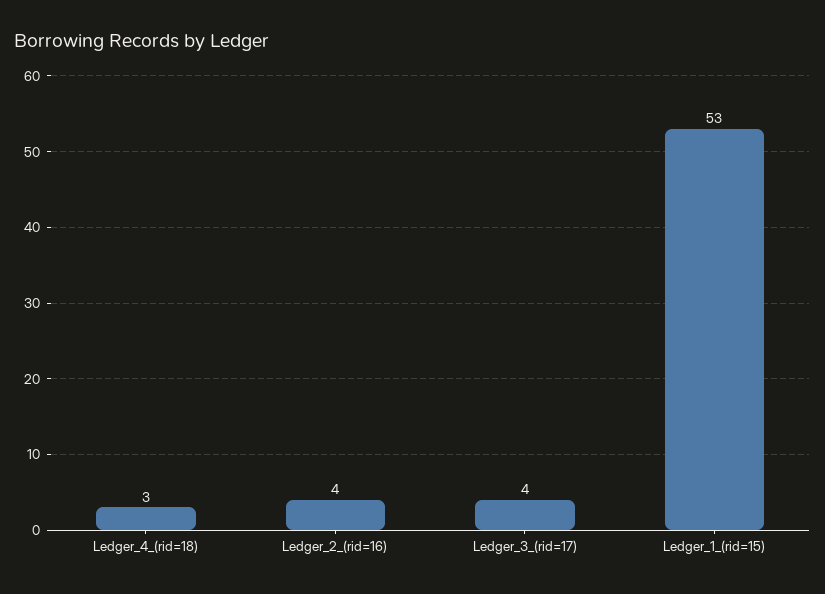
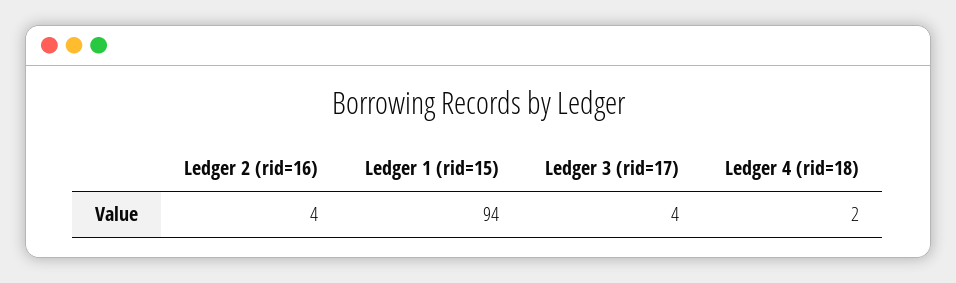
Ledger_4_(rid=18): 3 -> 2
Ledger_1_(rid=15): 53 -> 94

